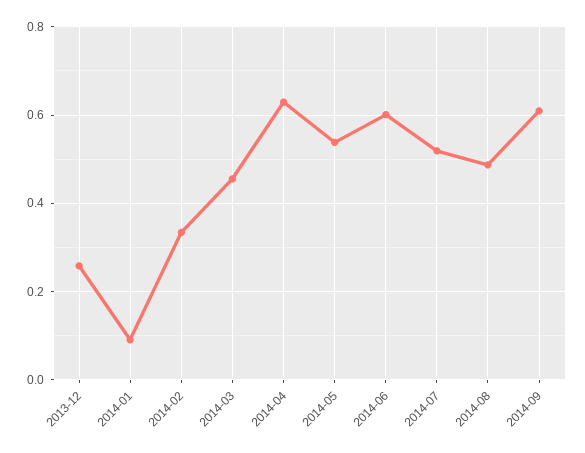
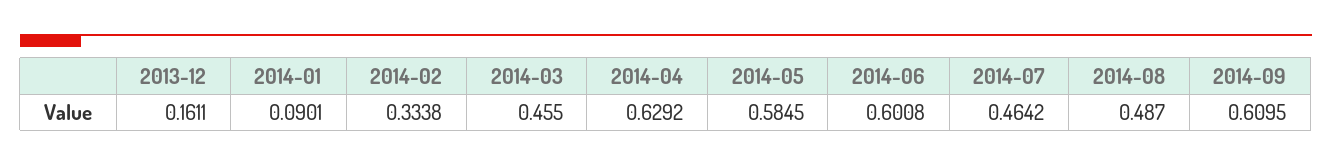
2013-12: 0.26 -> 0.1611
2014-05: 0.54 -> 0.5845
2014-07: 0.52 -> 0.4642

